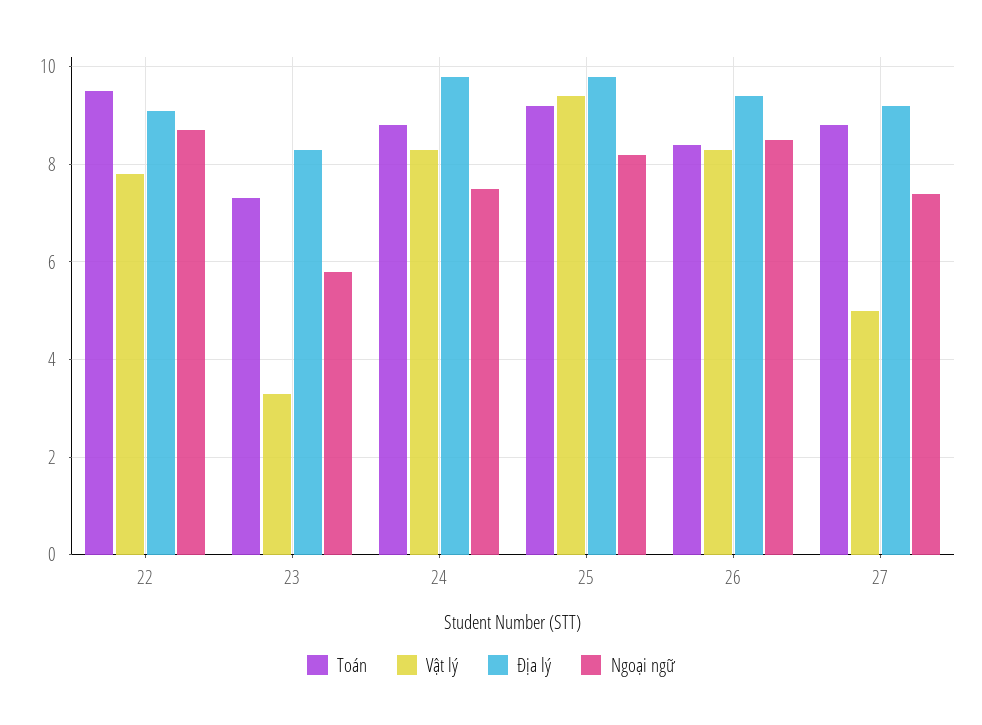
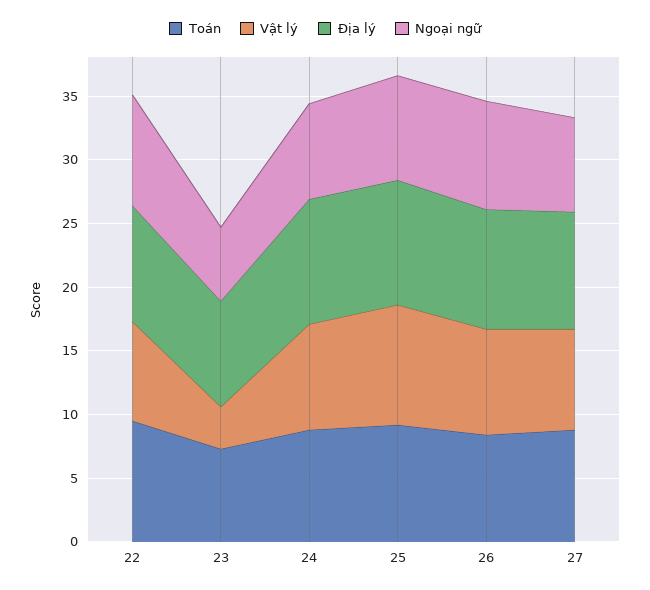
Vật lý, 27: 5 -> 8

